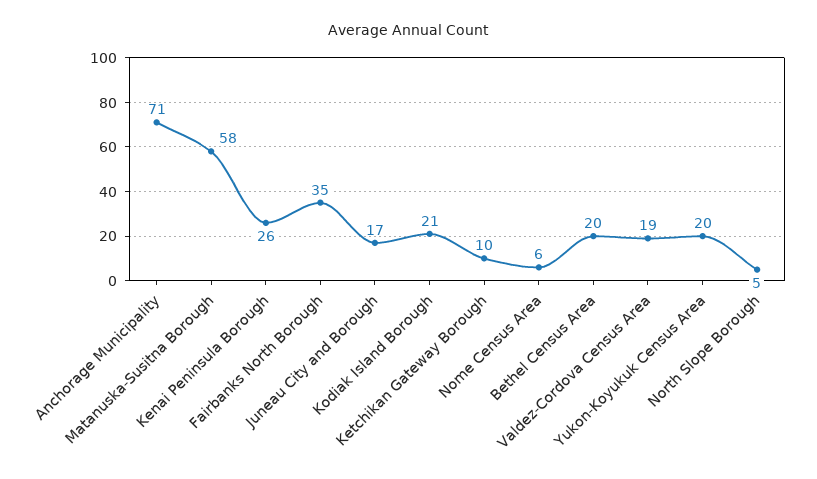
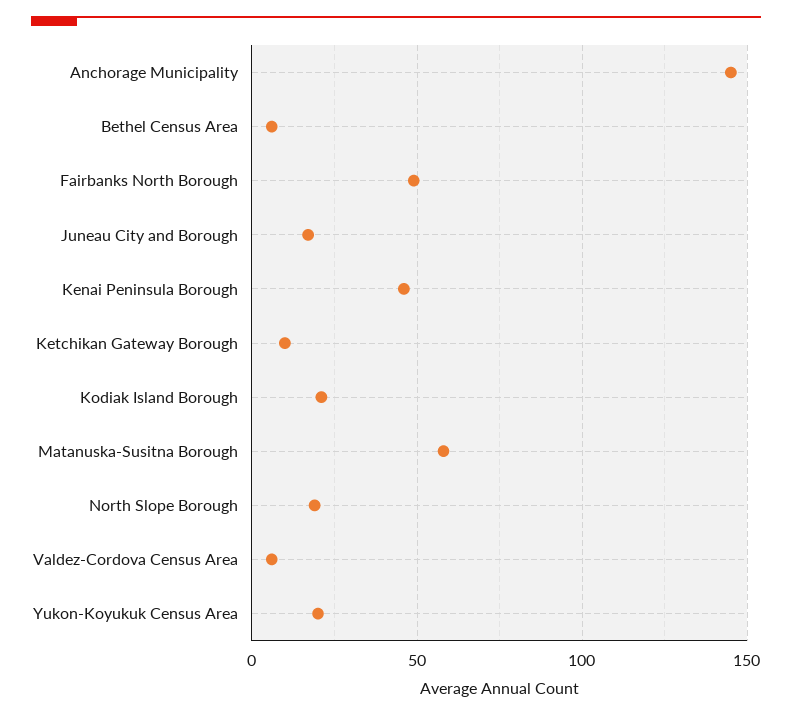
Anchorage Municipality: 71 -> 145
Kenai Peninsula Borough: 26 -> 45
Fairbanks North Borough: 35 -> 50
Nome Census Area: 6 -> none
Bethel Census Area: 20 -> 5
Valdez-Cordova Census Area: 19 -> 5
North Slope Borough: 5 -> 20

